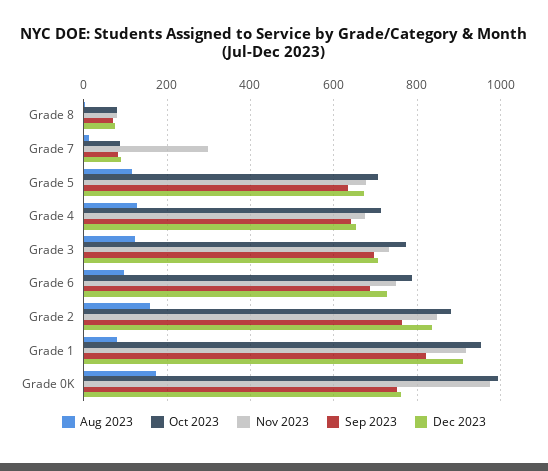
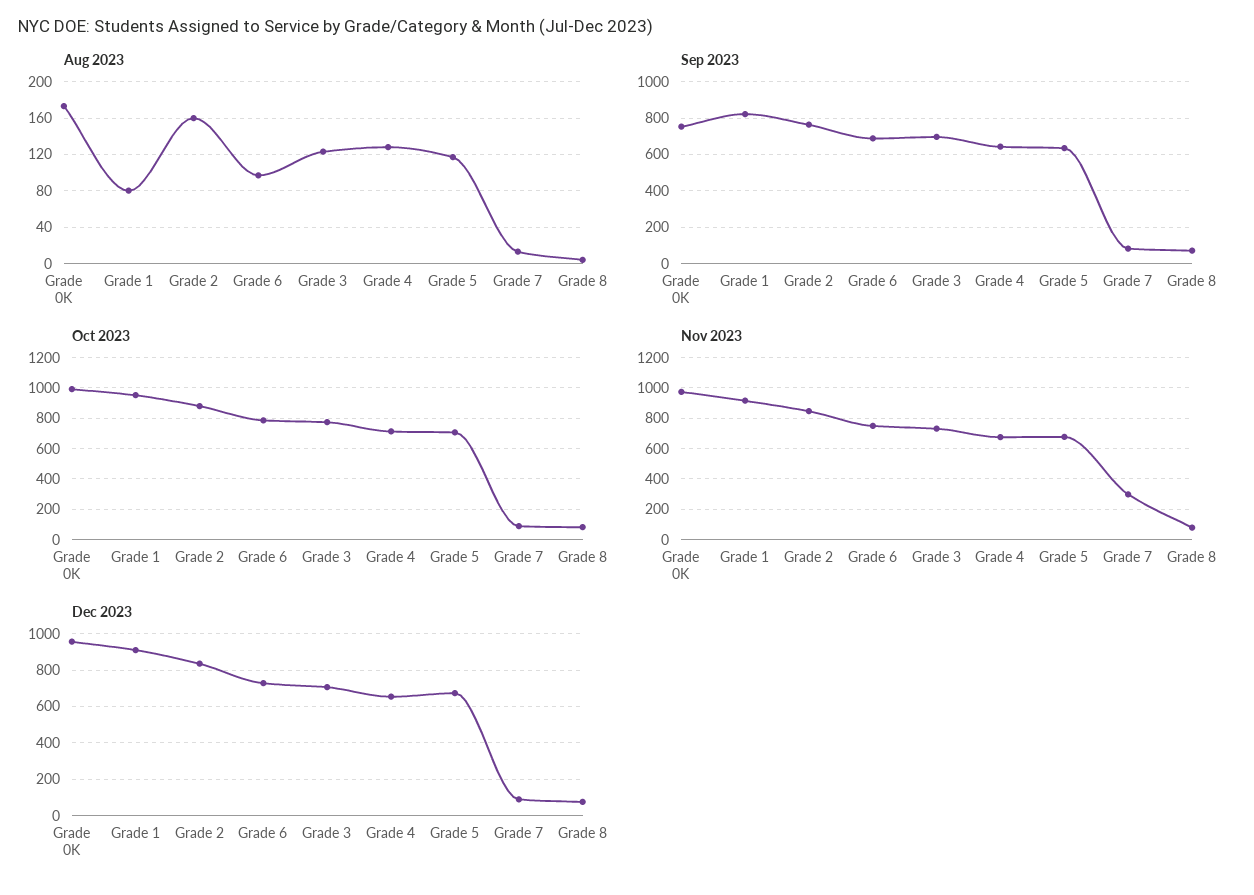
Dec 2023, Grade 0K: 760 -> 950

